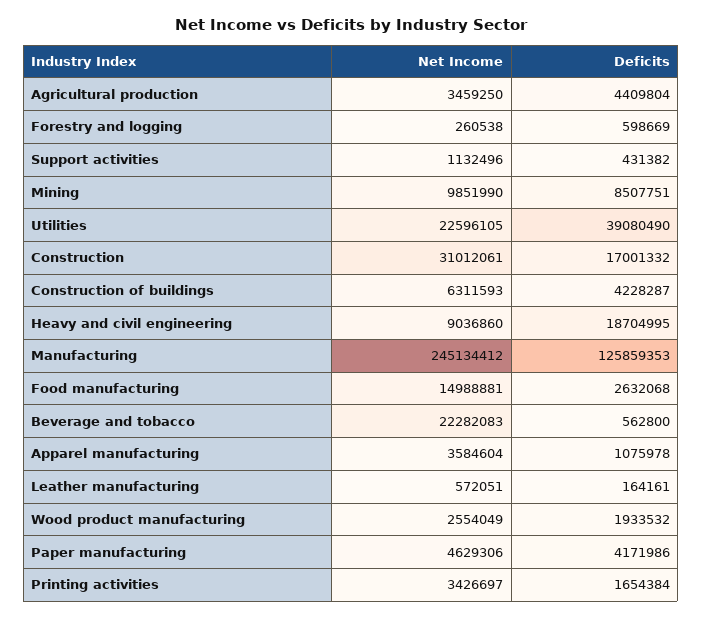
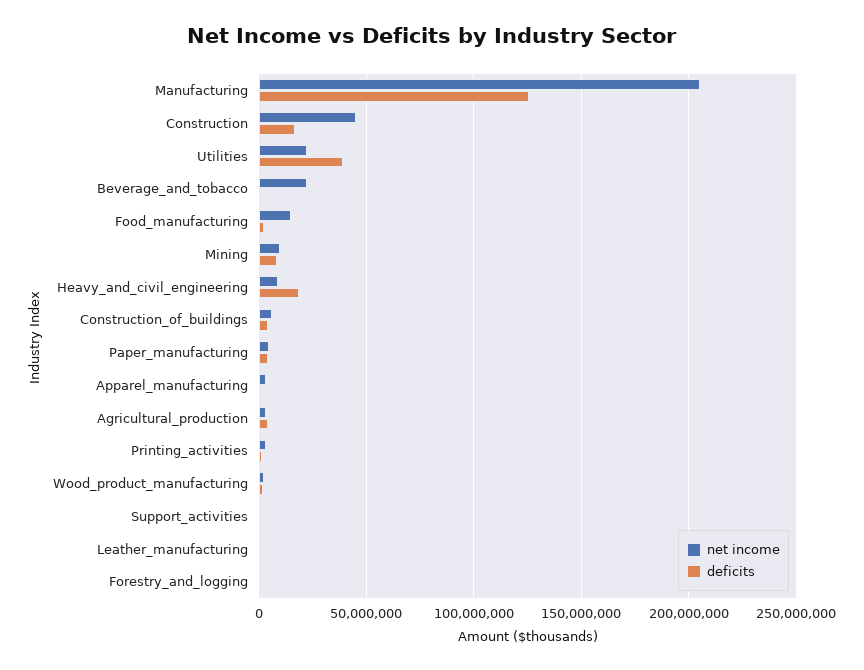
Net Income, Construction: 31012061 -> 45000000
Net Income, Manufacturing: 245134412 -> 205000000

